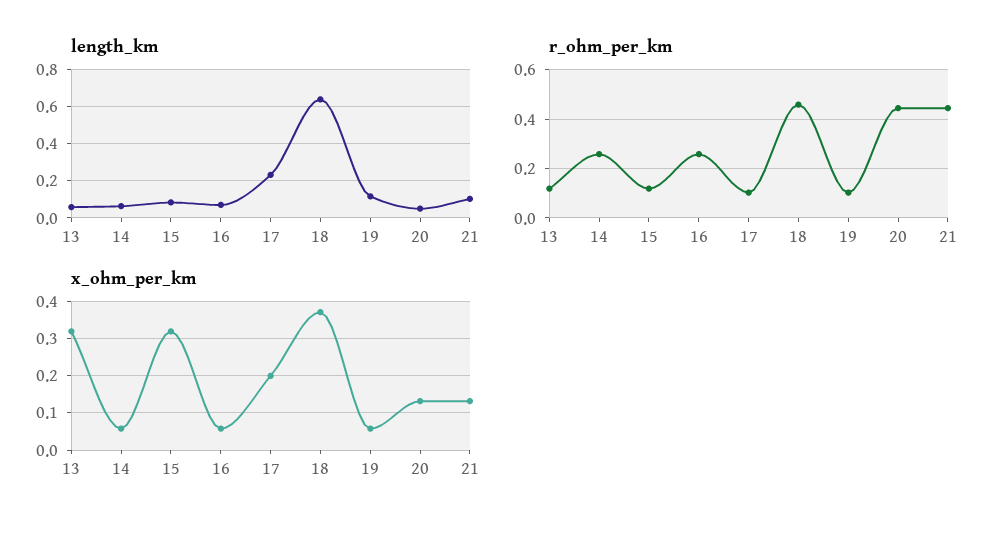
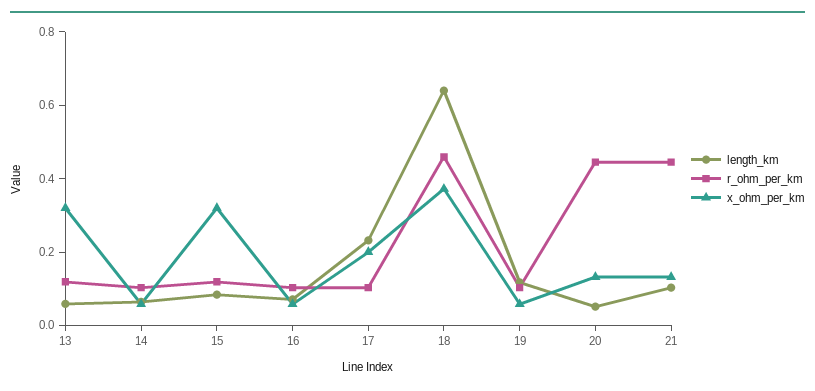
r_ohm_per_km, 14: 0.25 -> 0.1
r_ohm_per_km, 16: 0.25 -> 0.1

